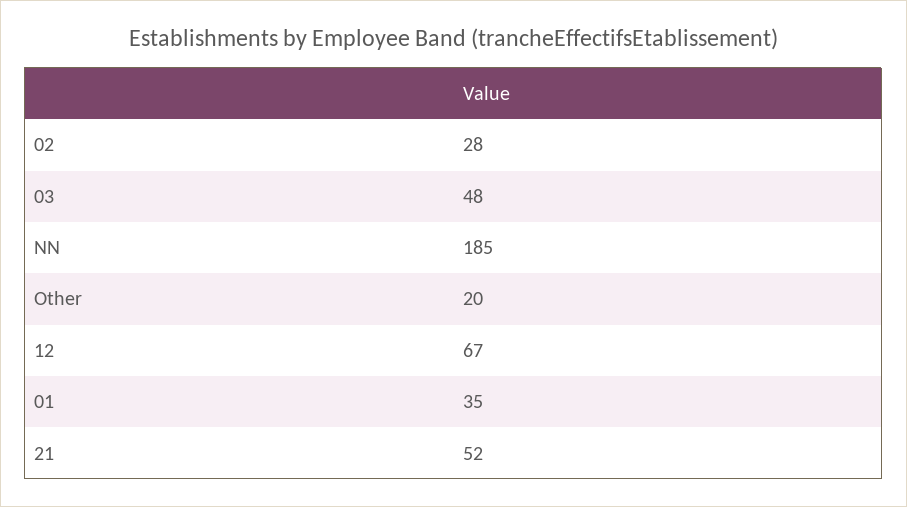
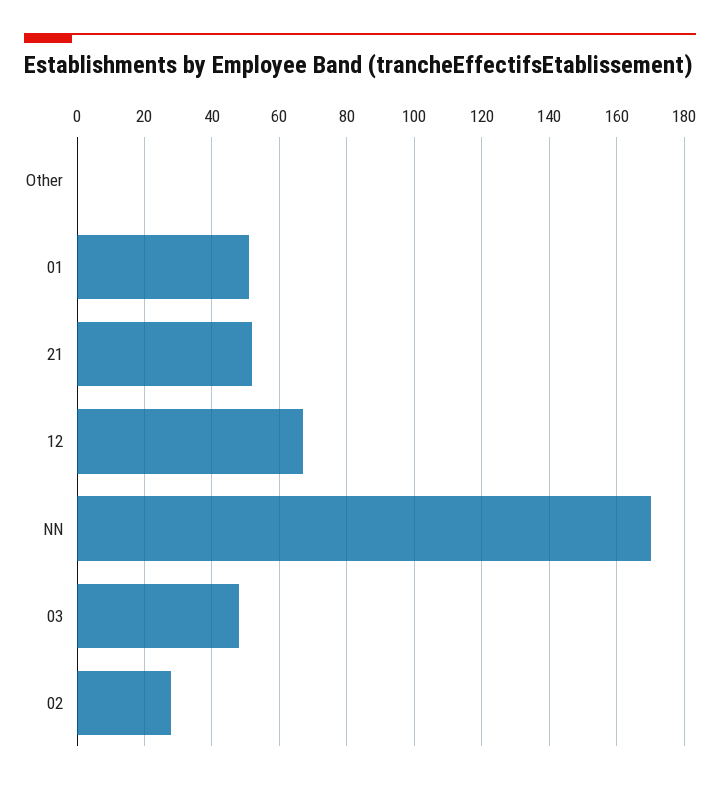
NN: 185 -> 170
Other: 20 -> 0
01: 35 -> 50

